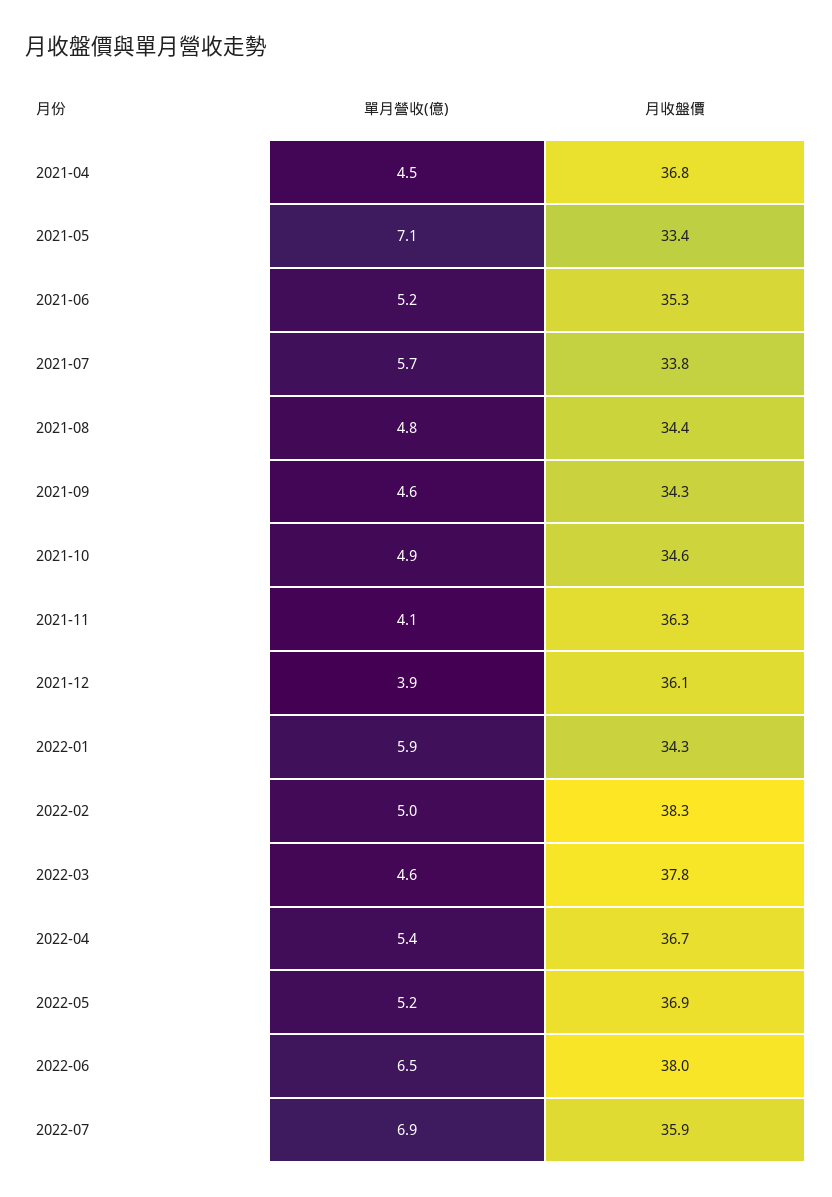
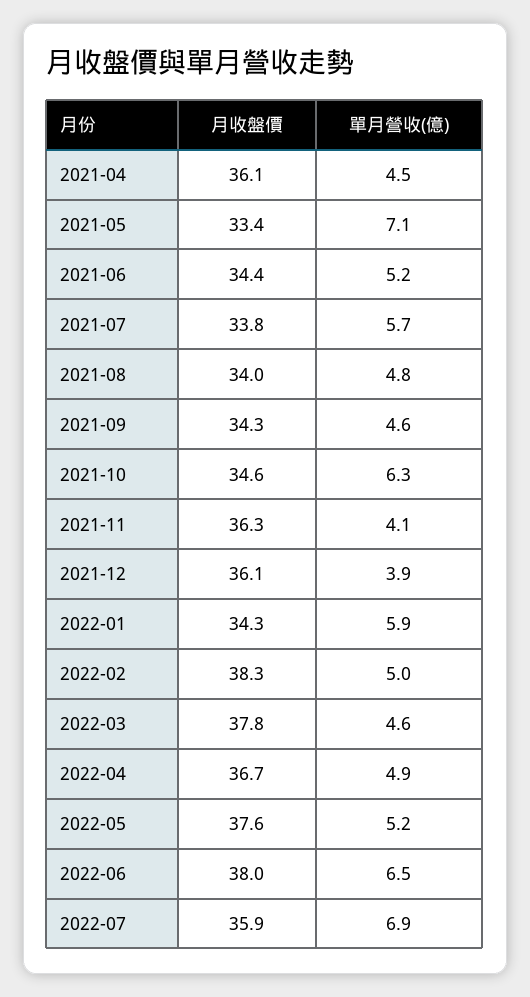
月收盤價, 2021-04: 36.8 -> 36.1
月收盤價, 2021-06: 35.3 -> 34.4
月收盤價, 2021-08: 34.4 -> 34
單月營收(億), 2021-10: 4.9 -> 6.3
單月營收(億), 2022-04: 5.4 -> 4.9
月收盤價, 2022-05: 36.9 -> 37.6

